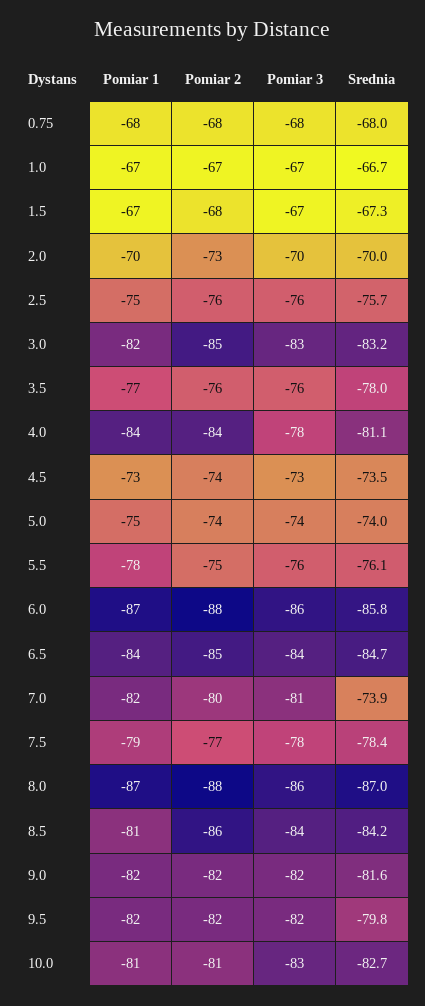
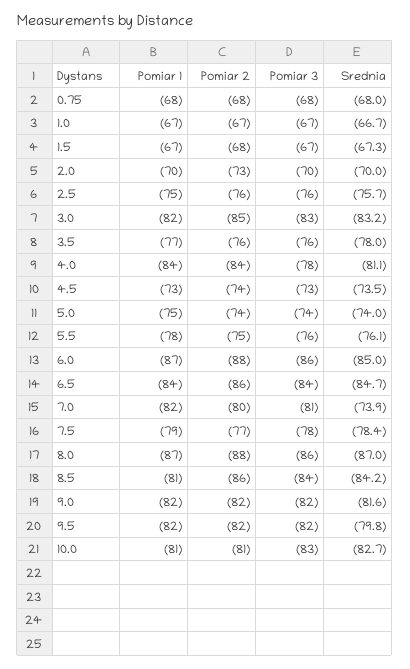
Srednia, 6.0: -85.8 -> -85
Pomiar 2, 6.5: -85 -> -86

